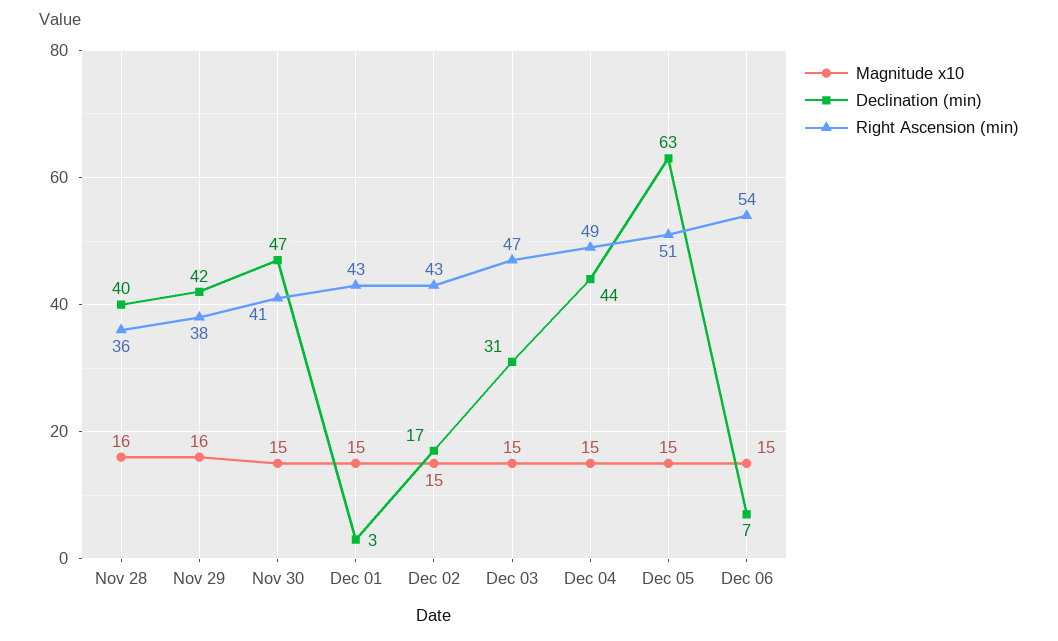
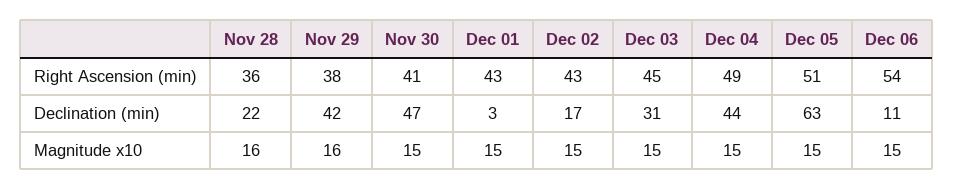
Declination (min), Nov 28: 40 -> 22
Right Ascension (min), Dec 03: 47 -> 45
Declination (min), Dec 06: 7 -> 11

